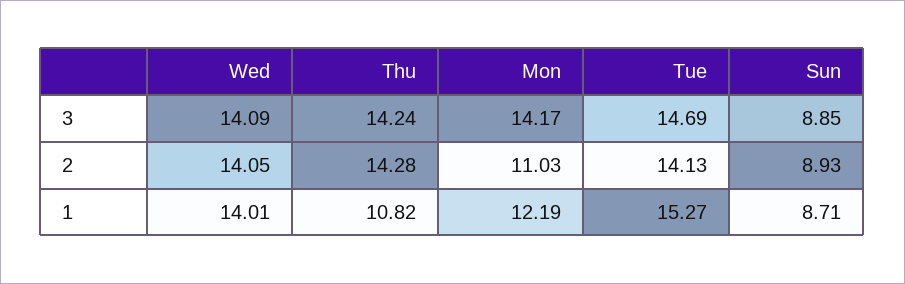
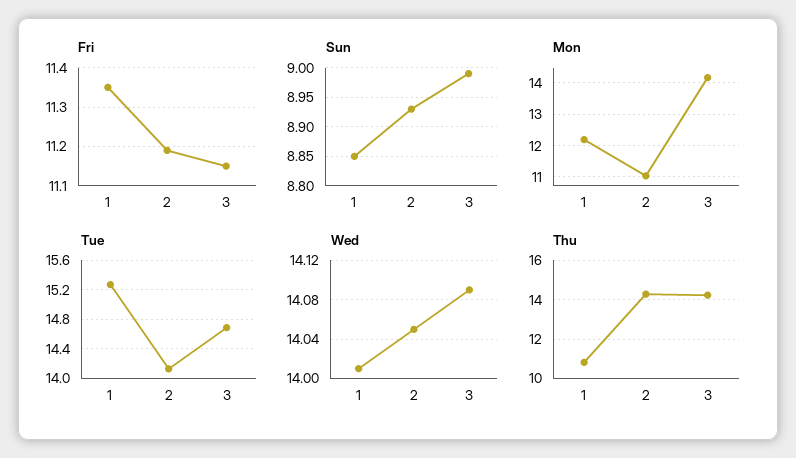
Sun, 3: 8.85 -> 9
Sun, 1: 8.71 -> 8.85
Fri, 1: none -> 11.35
Fri, 2: none -> 11.2
Fri, 3: none -> 11.15

